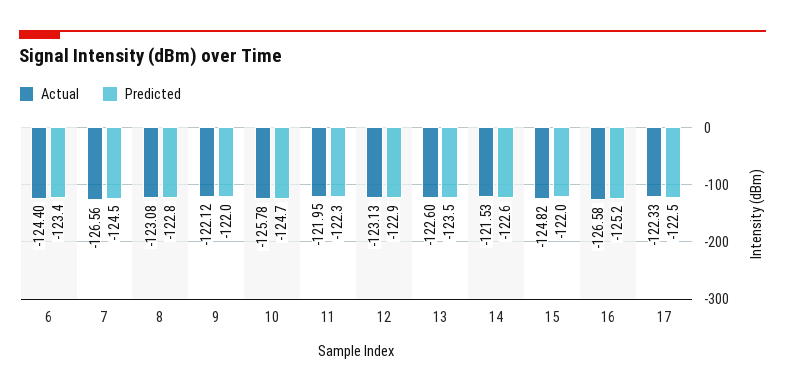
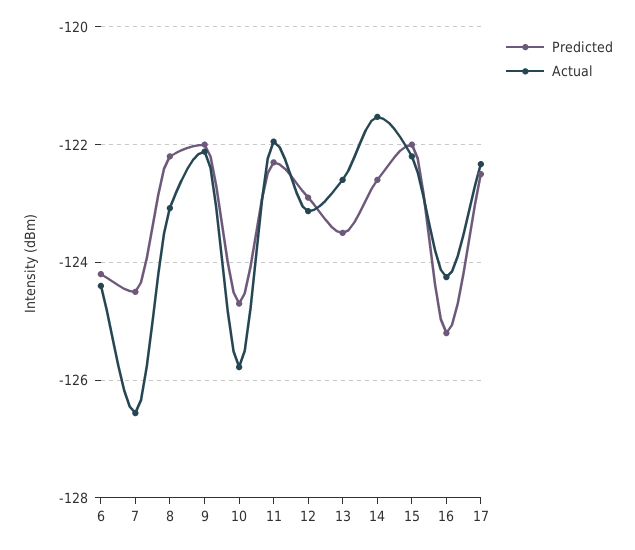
Predicted, 6: -123.4 -> -124.2
Predicted, 8: -122.8 -> -122.2
Actual, 15: -124.82 -> -122.2
Actual, 16: -126.58 -> -124.2

